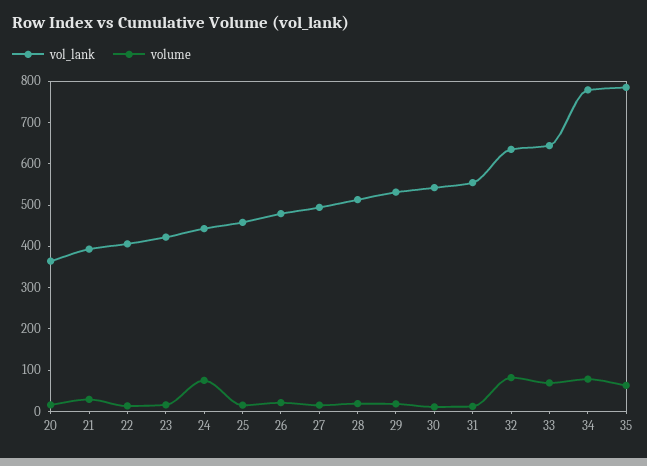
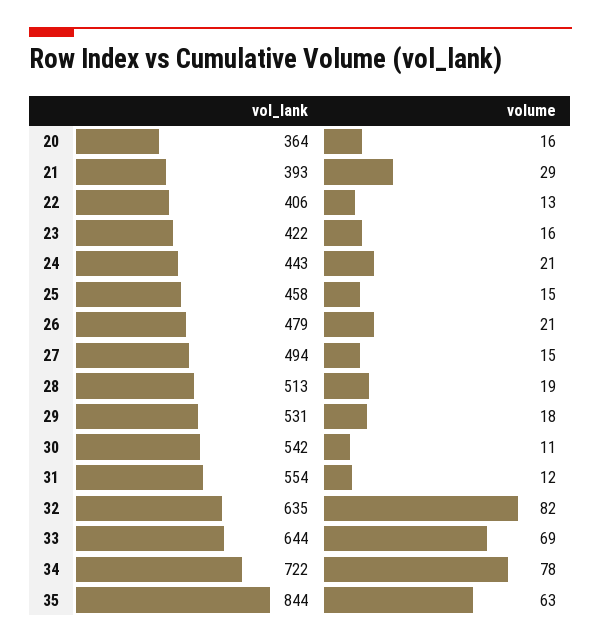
volume, 24: 80 -> 21
vol_lank, 34: 780 -> 722
vol_lank, 35: 780 -> 844

